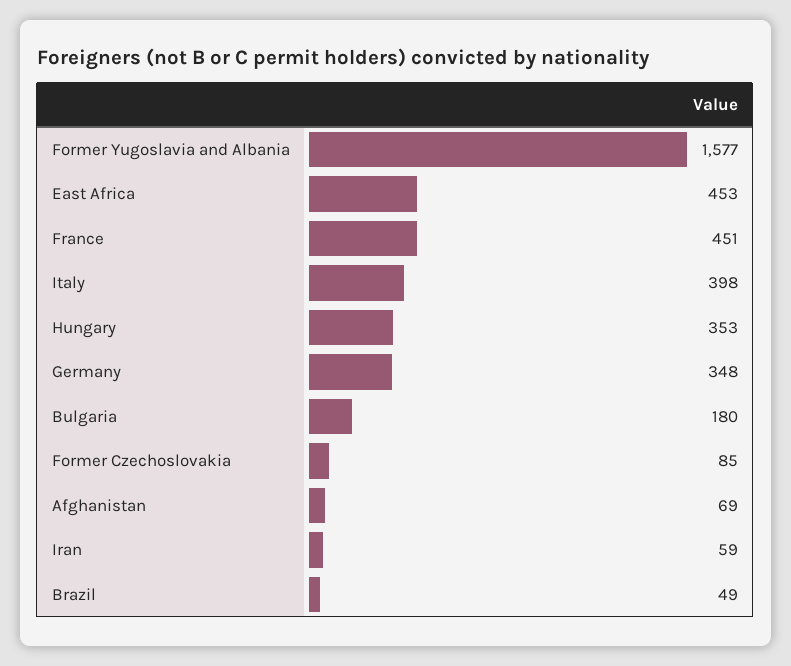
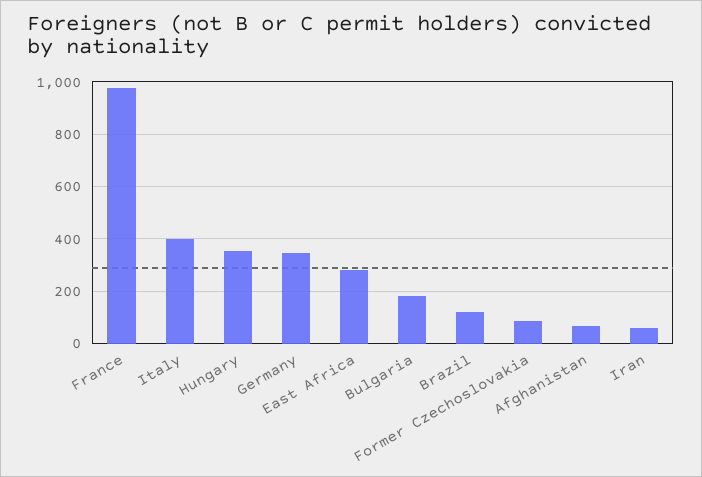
Former Yugoslavia and Albania: 1577 -> none
East Africa: 453 -> 275
France: 451 -> 975
Brazil: 49 -> 125

